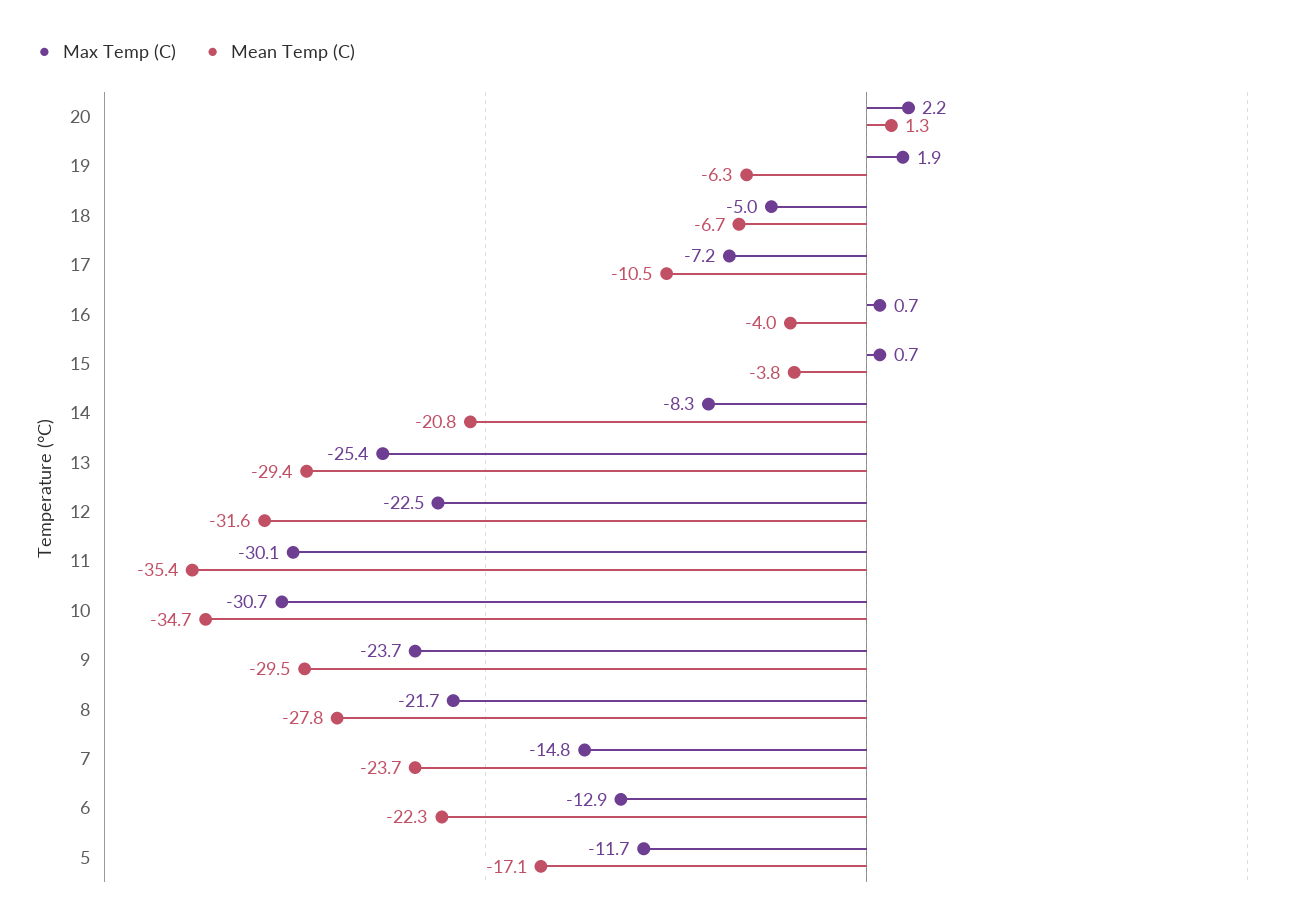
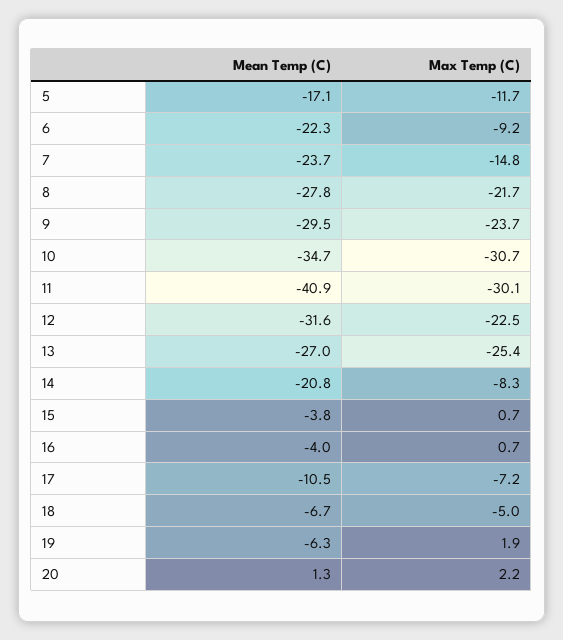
Mean Temp (C), 13: -29.4 -> -27
Mean Temp (C), 11: -35.4 -> -40.9
Max Temp (C), 6: -12.9 -> -9.2

